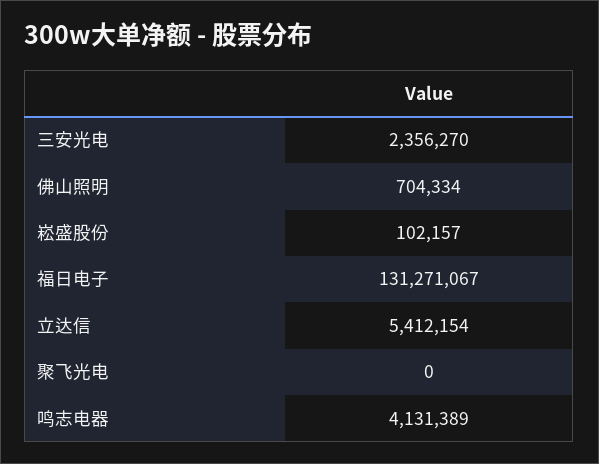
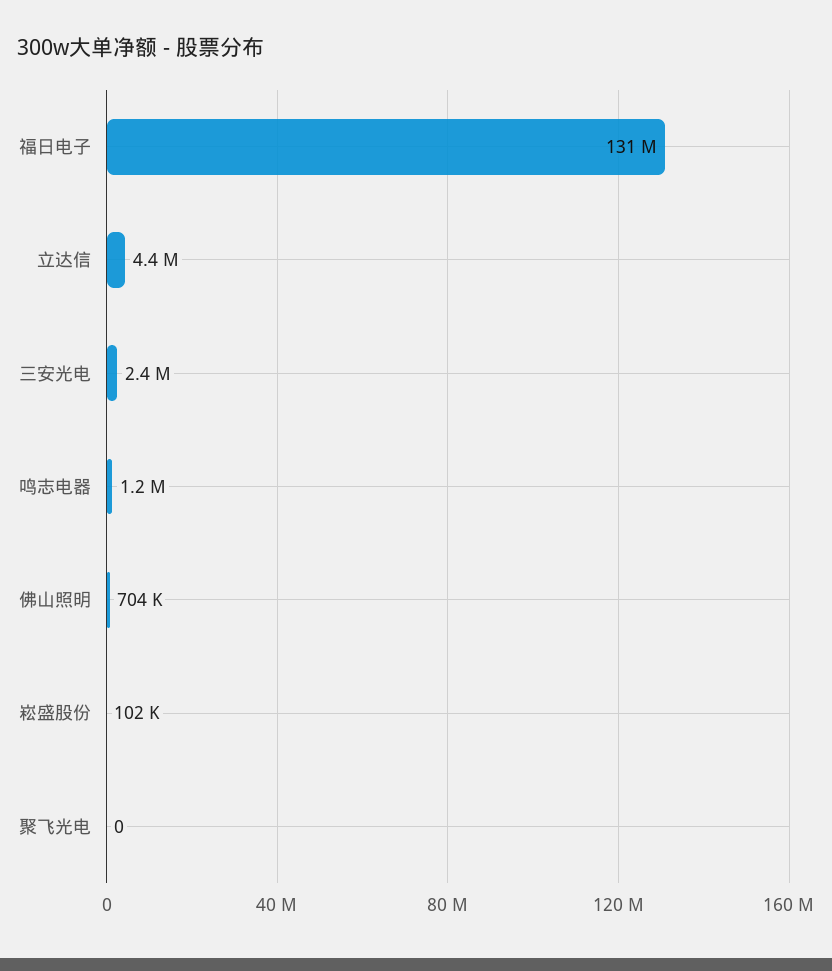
立达信: 5412154 -> 4400000
鸣志电器: 4131389 -> 1200000

